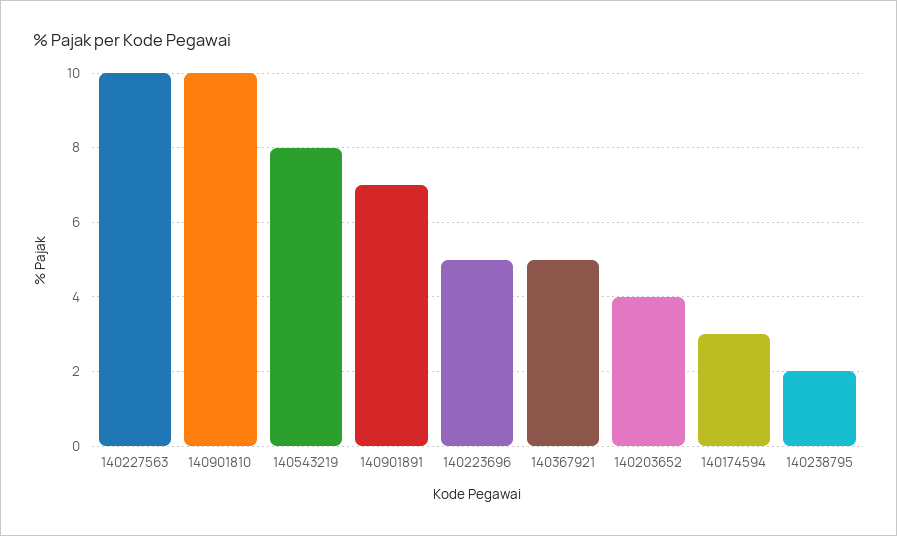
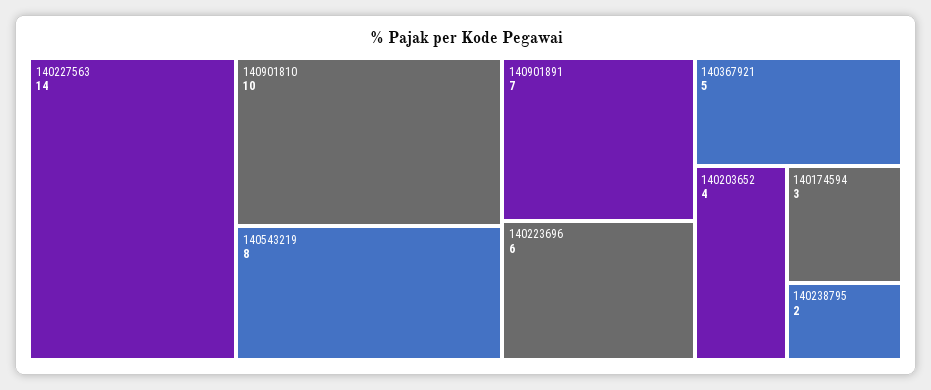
140227563: 10 -> 14
140223696: 5 -> 6

